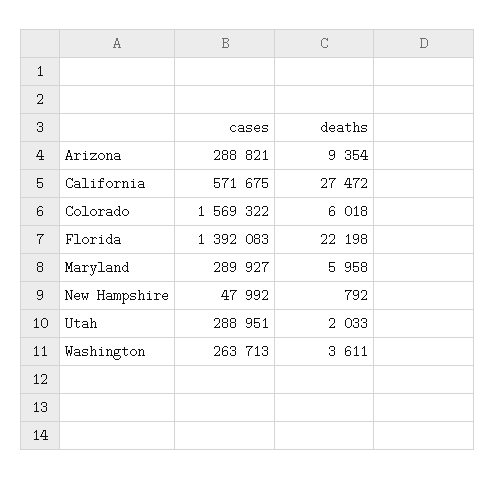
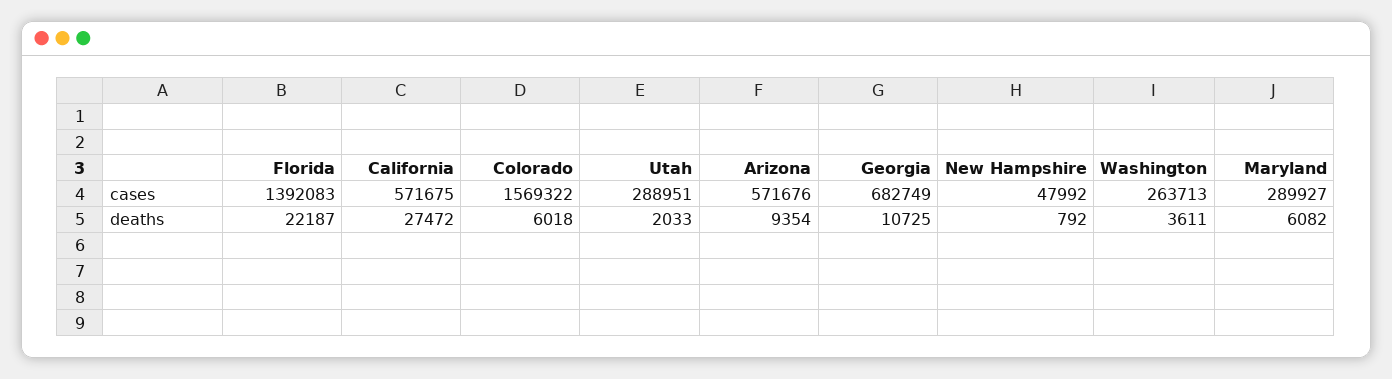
cases, Arizona: 288821 -> 571676
deaths, Florida: 22198 -> 22187
deaths, Maryland: 5958 -> 6082
cases, Georgia: none -> 682749
deaths, Georgia: none -> 10725

